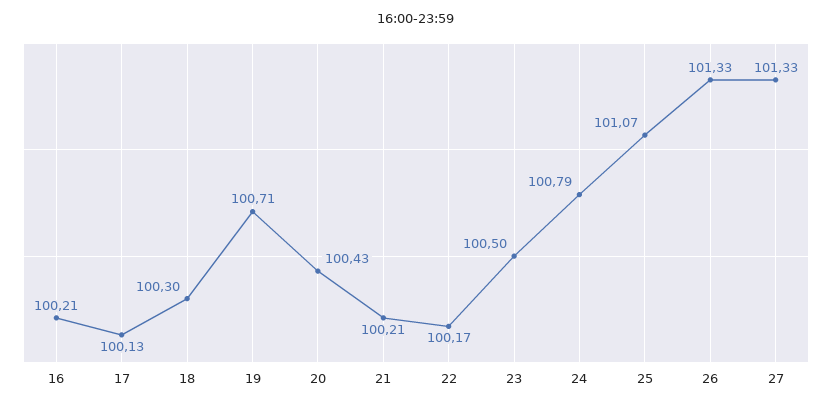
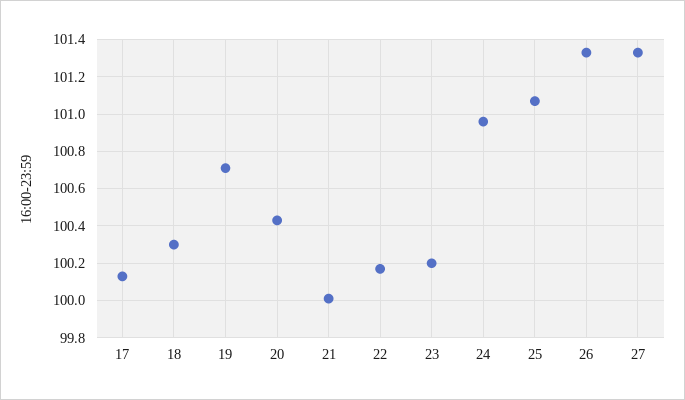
16: 100.21 -> none
21: 100.21 -> 100
23: 100.5 -> 100.2
24: 100.79 -> 100.95

